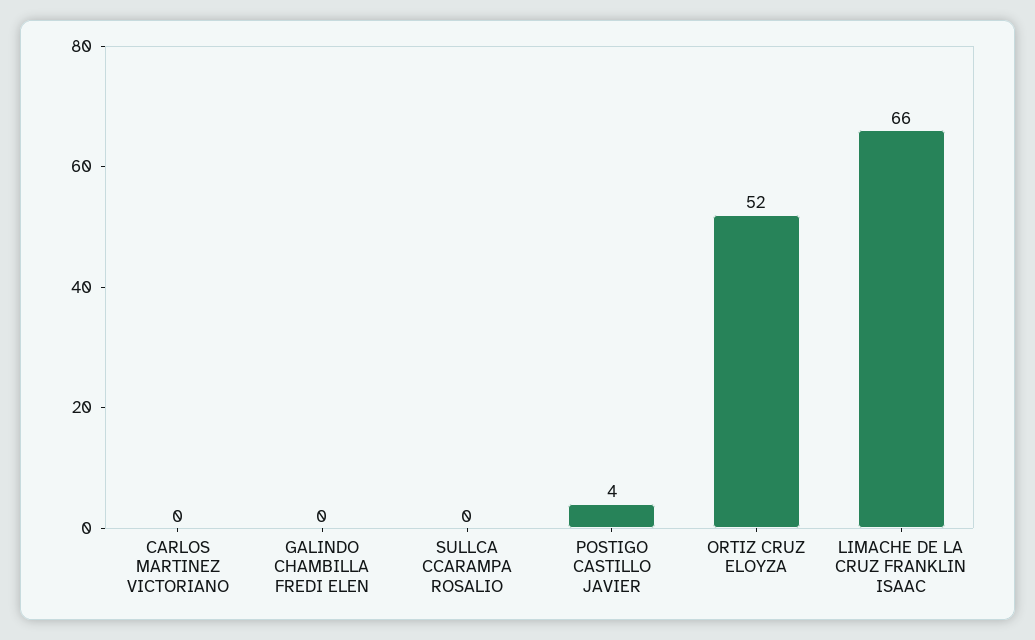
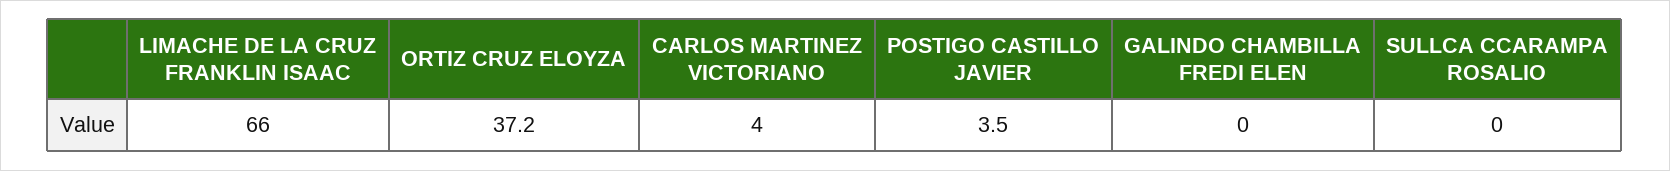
CARLOS MARTINEZ VICTORIANO: 0 -> 4
ORTIZ CRUZ ELOYZA: 52 -> 37.2

